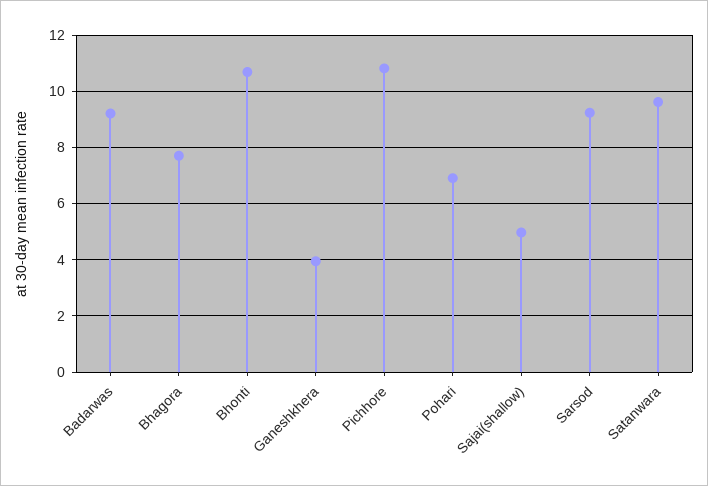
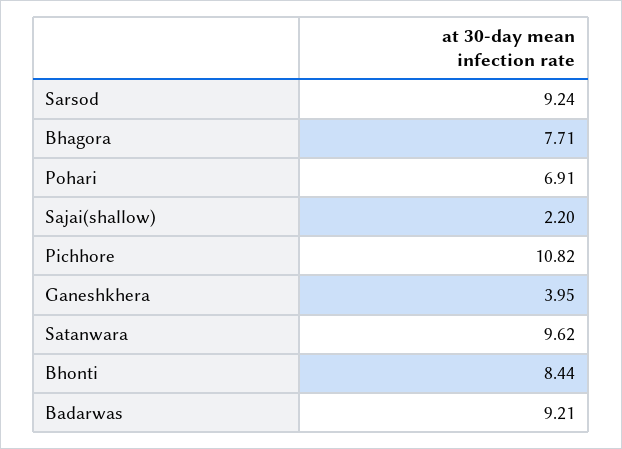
Bhonti: 10.75 -> 8.44
Sajai(shallow): 5 -> 2.2

